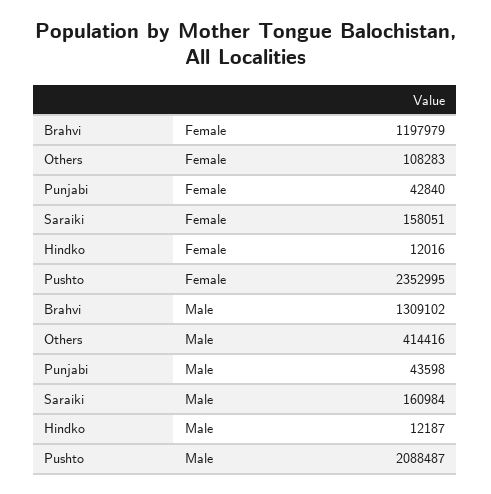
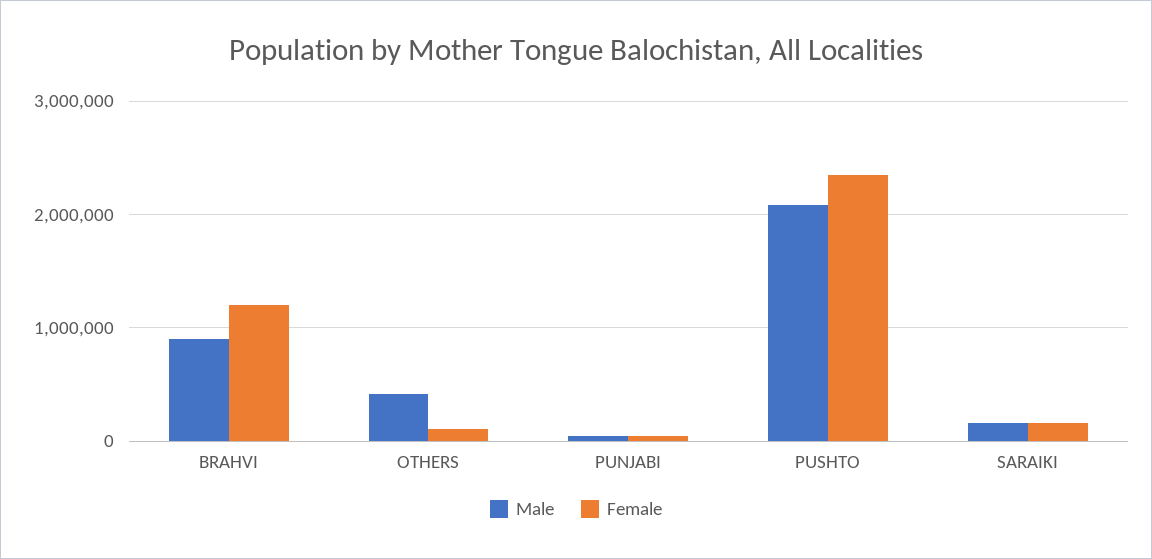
Female, Hindko: 12016 -> none
Male, Brahvi: 1309102 -> 900000
Male, Hindko: 12187 -> none

